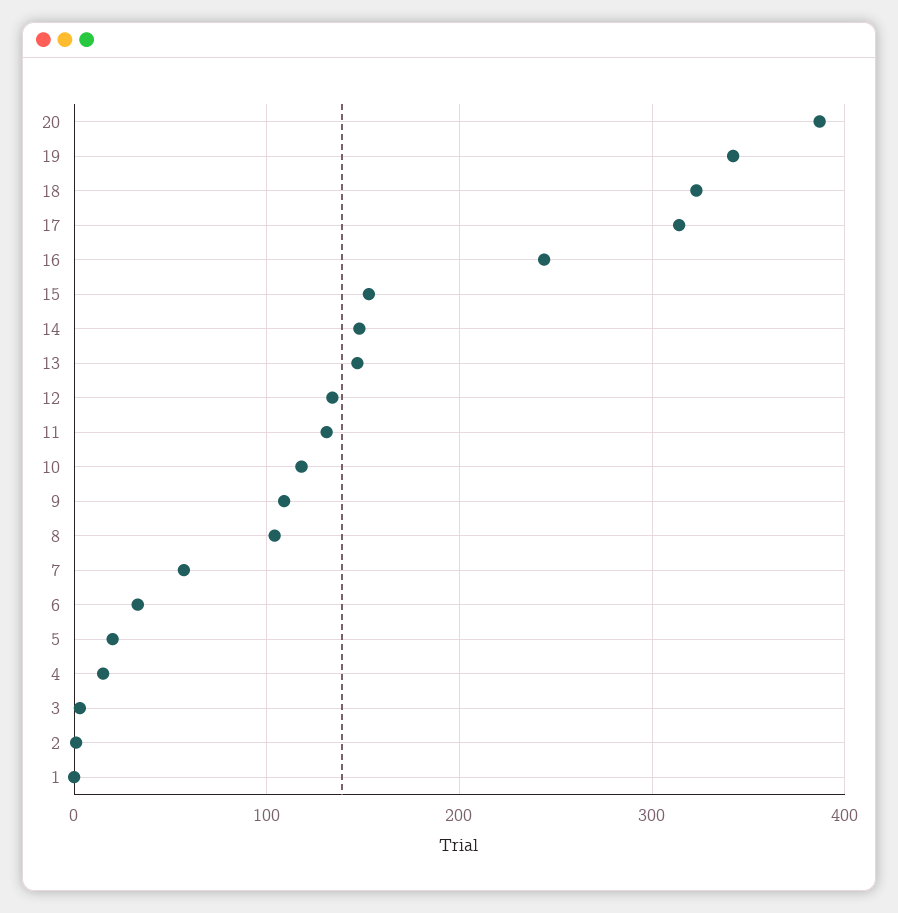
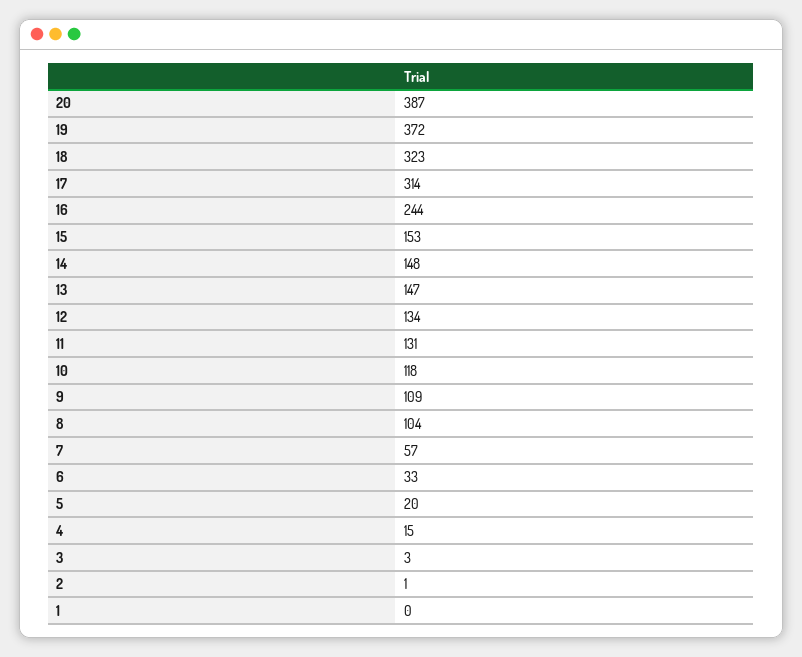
19: 340 -> 372

